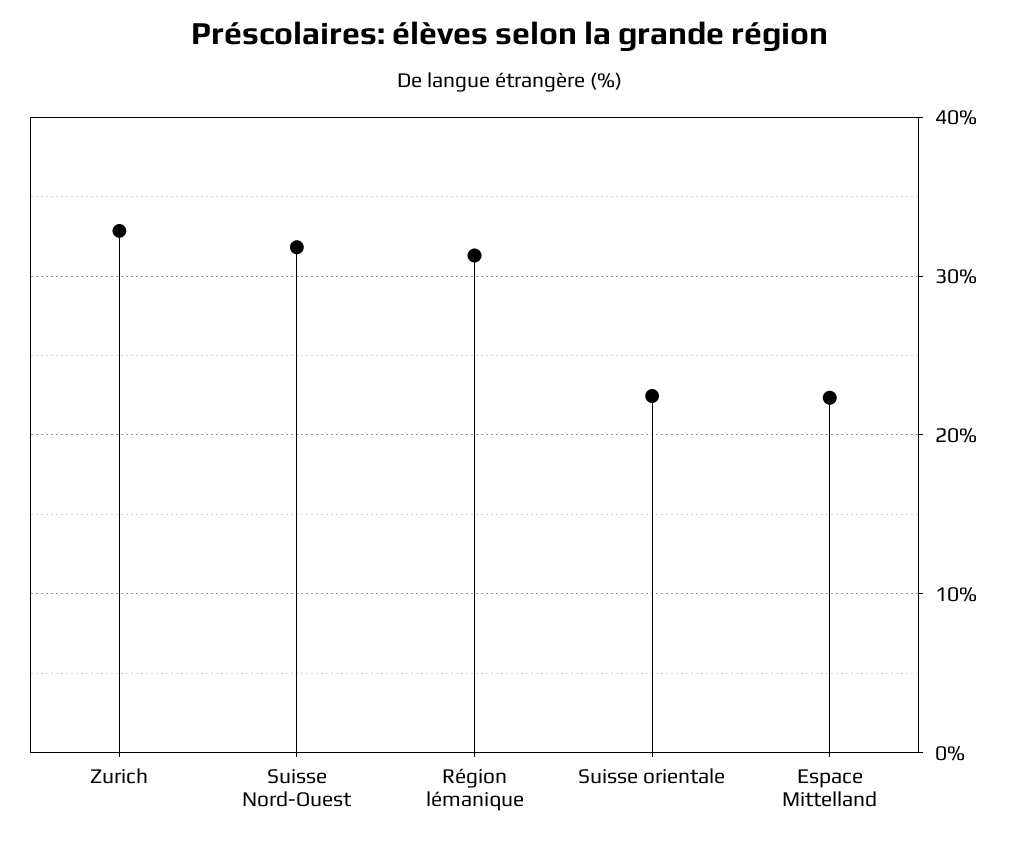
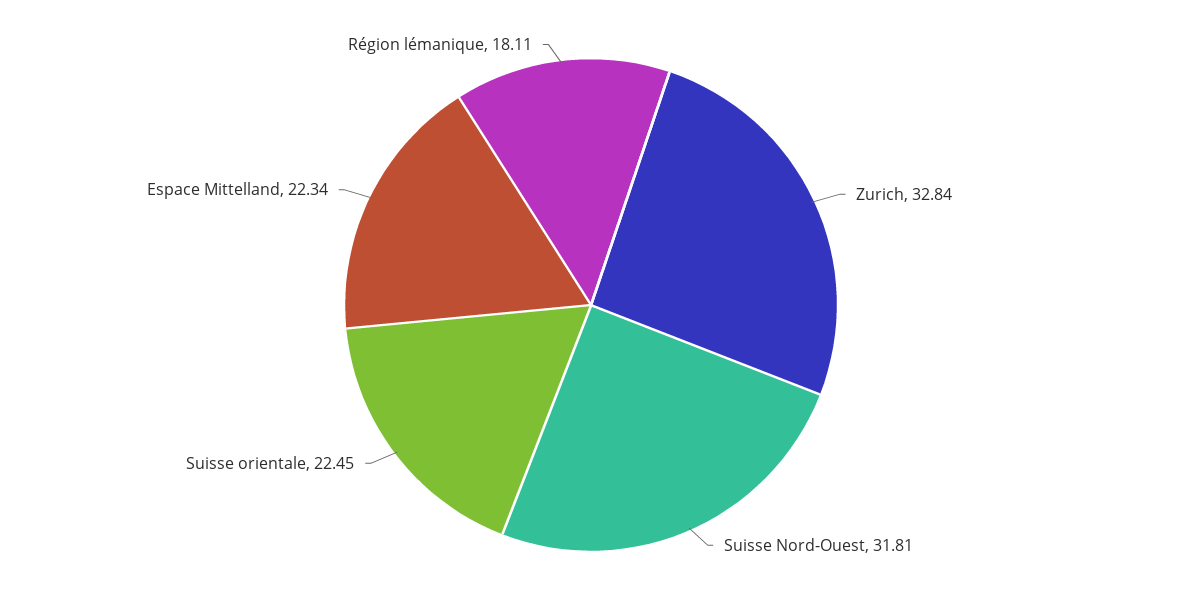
Région lémanique: 31 -> 18.11

